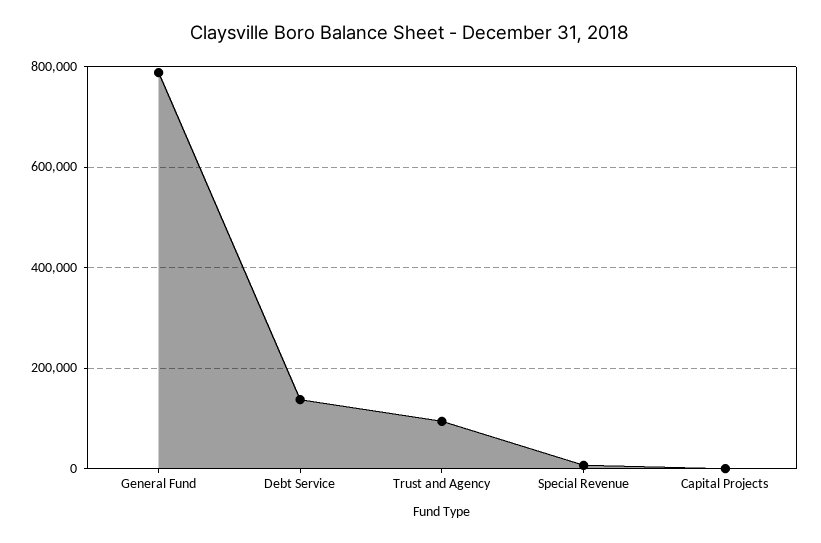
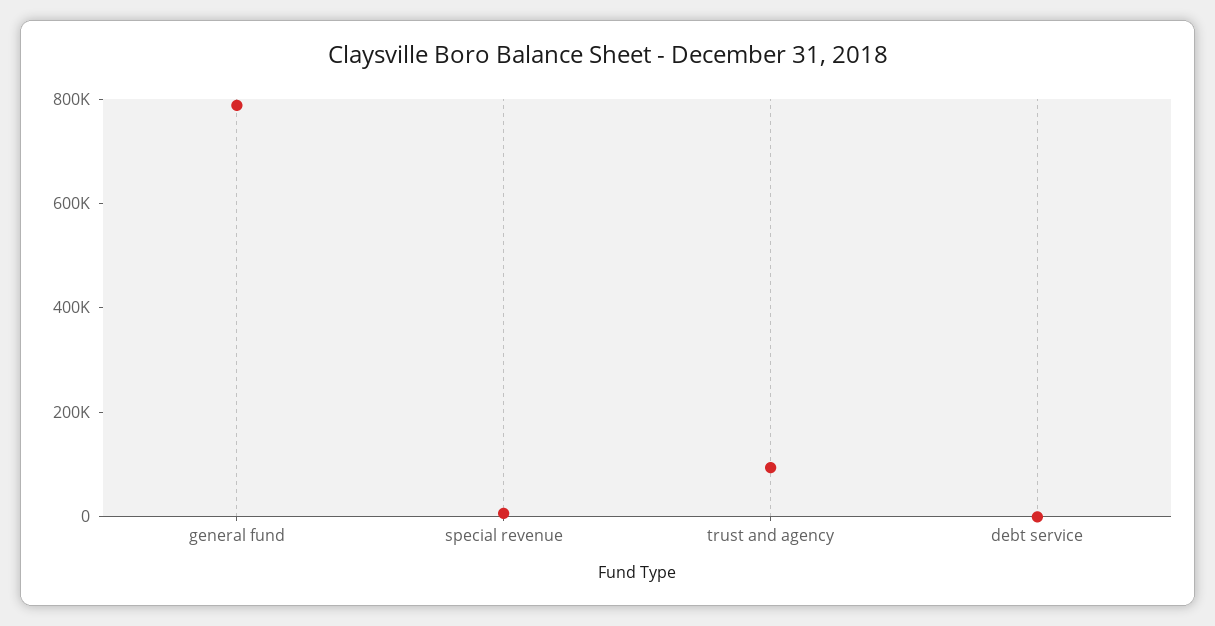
Debt Service: 140000 -> 0
Capital Projects: 0 -> none

